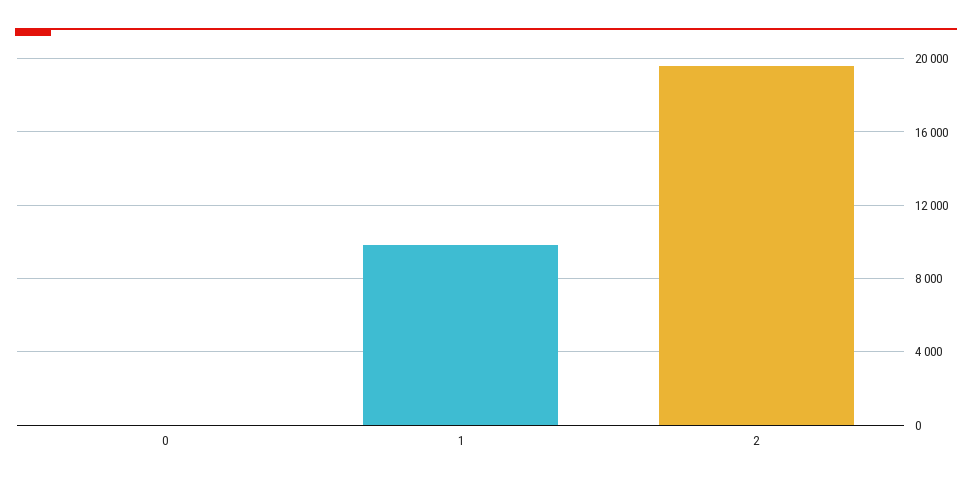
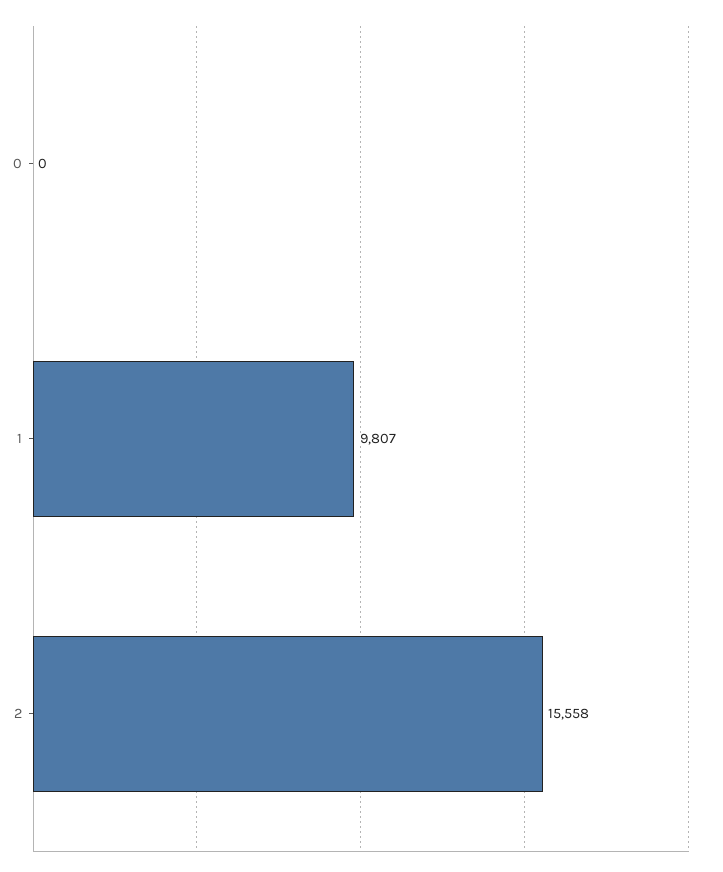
2: 19500 -> 15558

